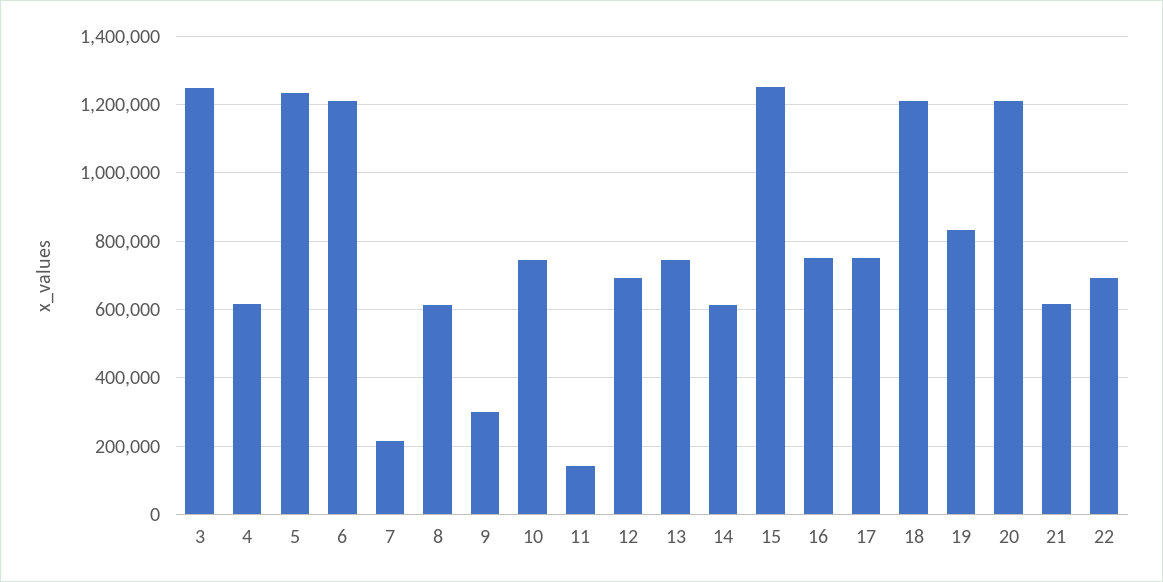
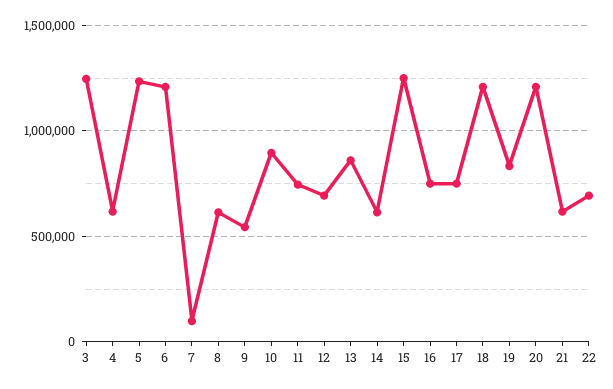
7: 220000 -> 100000
9: 300000 -> 550000
10: 740000 -> 900000
11: 140000 -> 750000
13: 740000 -> 850000

